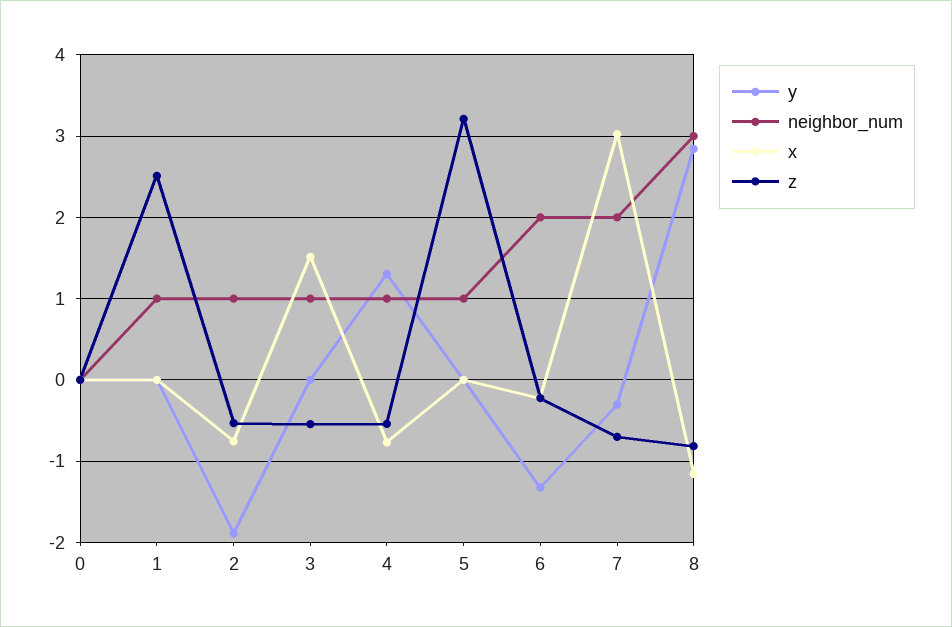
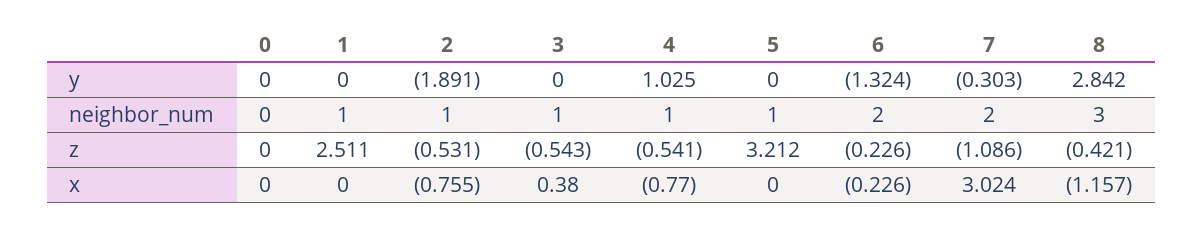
x, 3: 1.5 -> 0.38
y, 4: 1.3 -> 1.025
z, 7: -0.7 -> -1.086
z, 8: -0.8 -> -0.421

